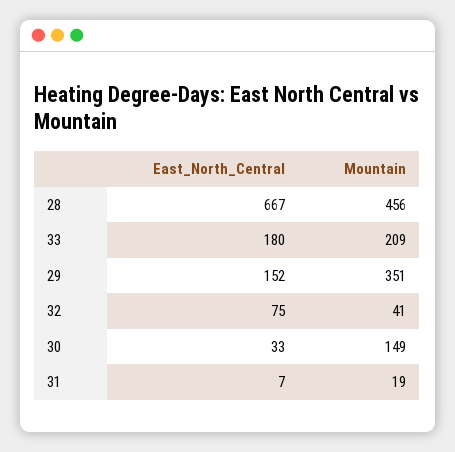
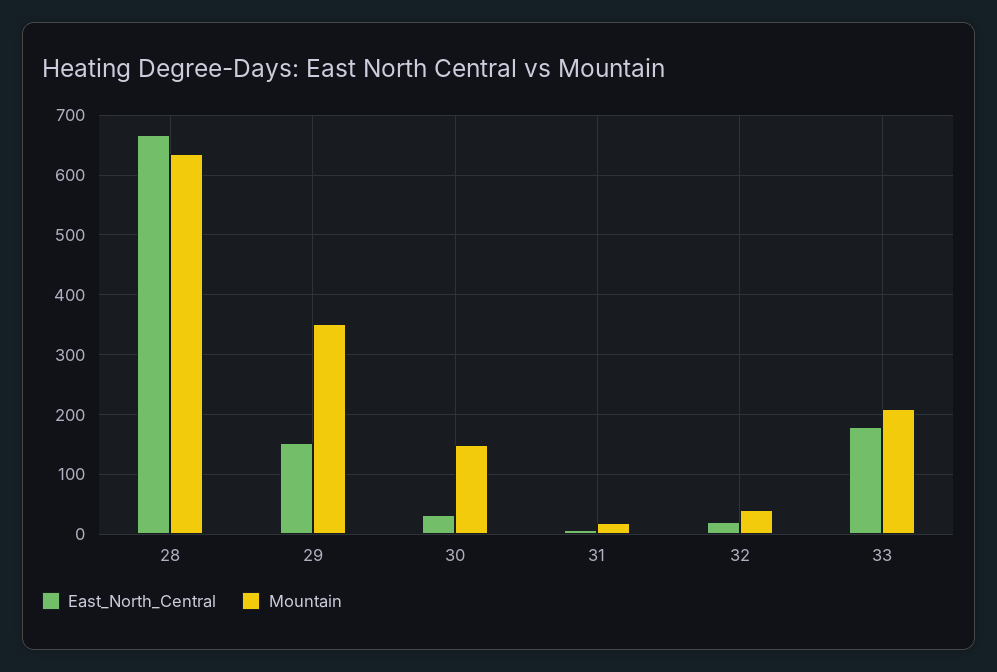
Mountain, 28: 456 -> 640
East_North_Central, 32: 75 -> 20

